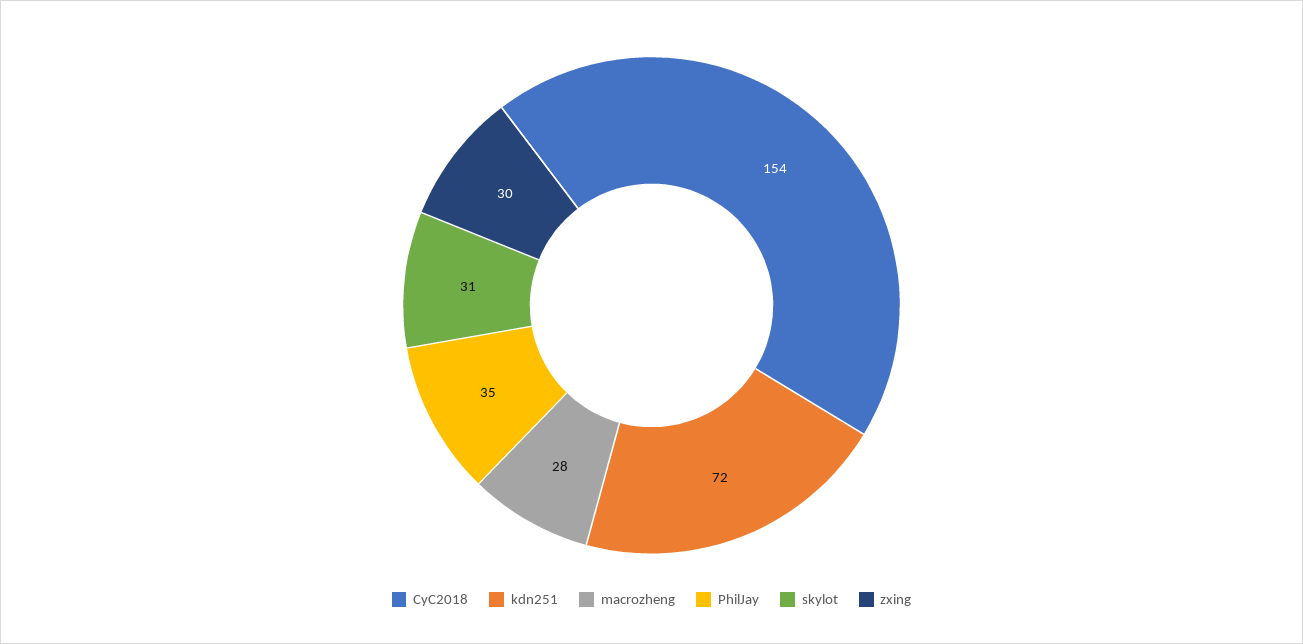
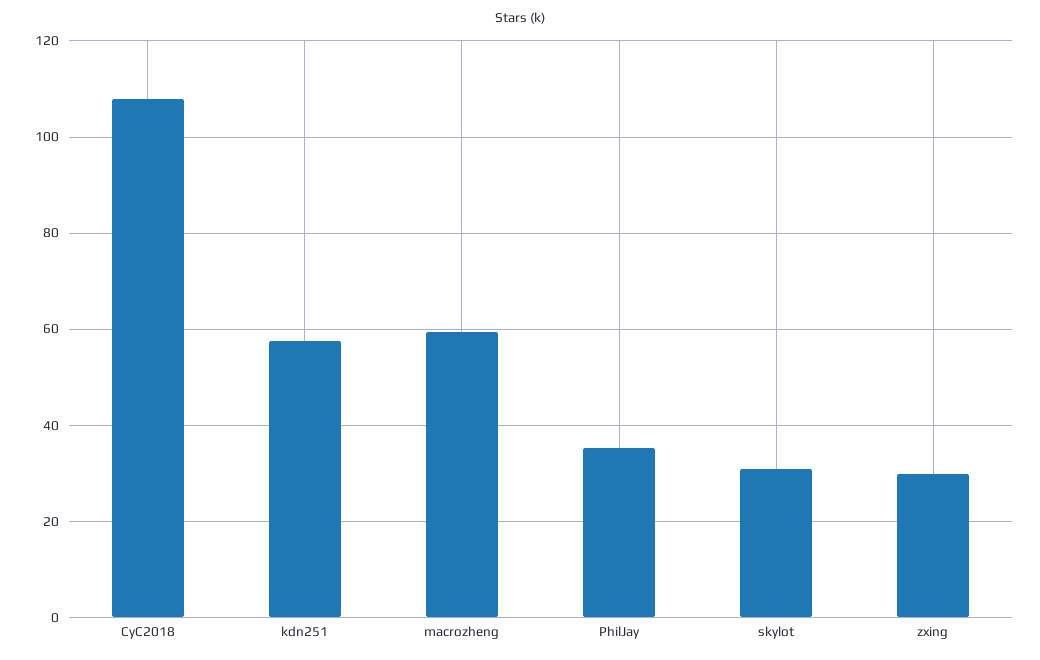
CyC2018: 154 -> 108
kdn251: 72 -> 58
macrozheng: 28 -> 60

